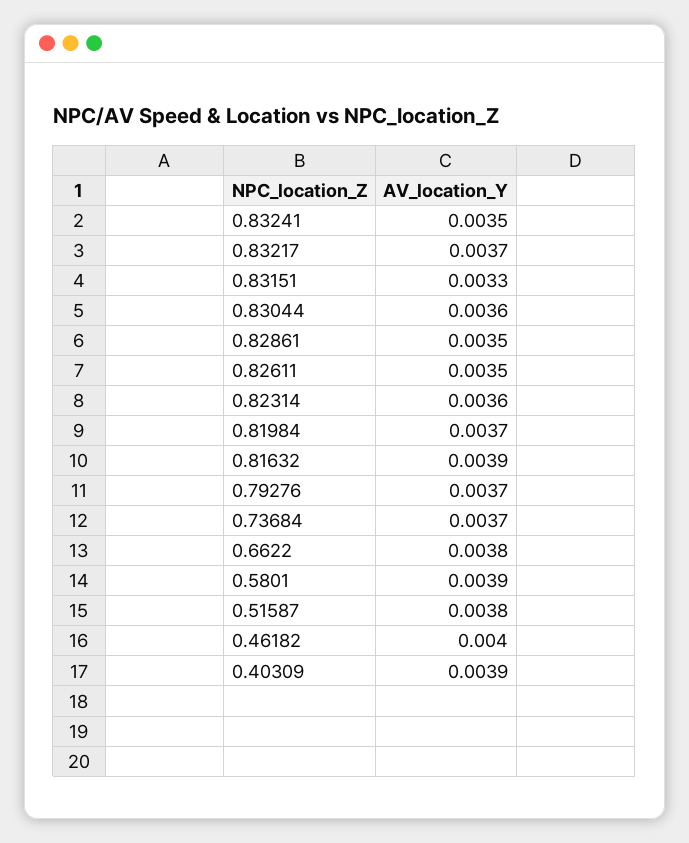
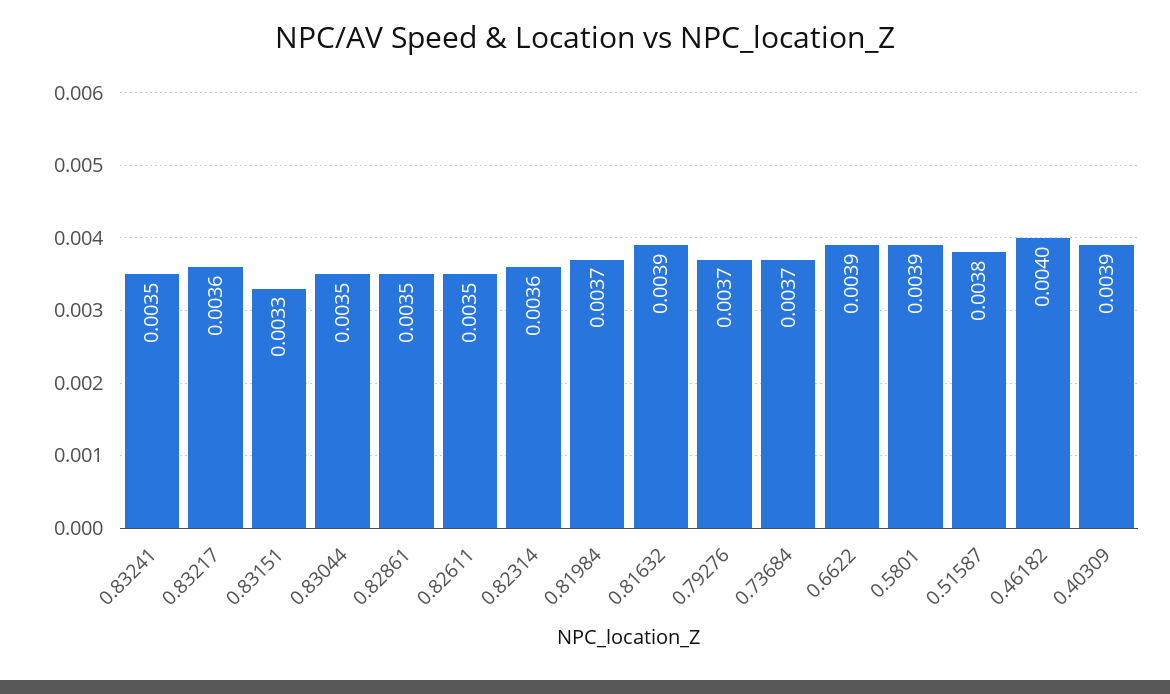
0.83217: 0.0037 -> 0.0036
0.83044: 0.0036 -> 0.0035
0.6622: 0.0038 -> 0.0039

